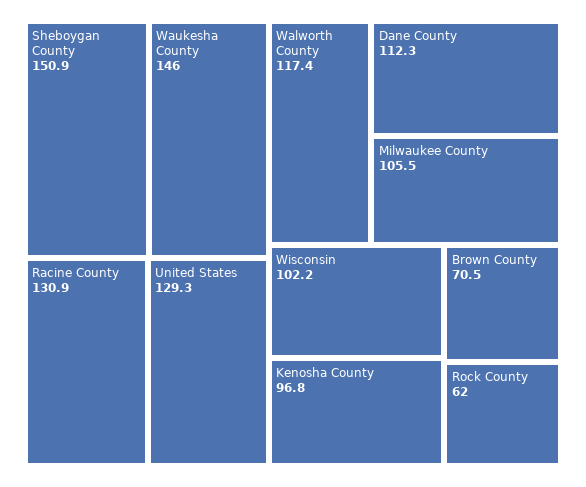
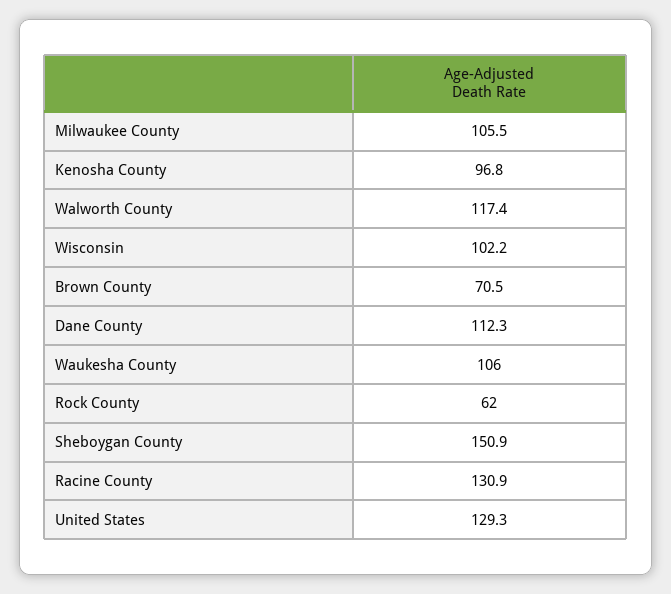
Waukesha County: 146 -> 106

